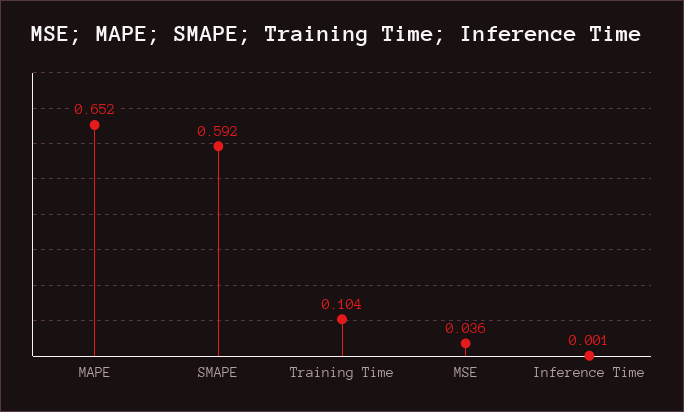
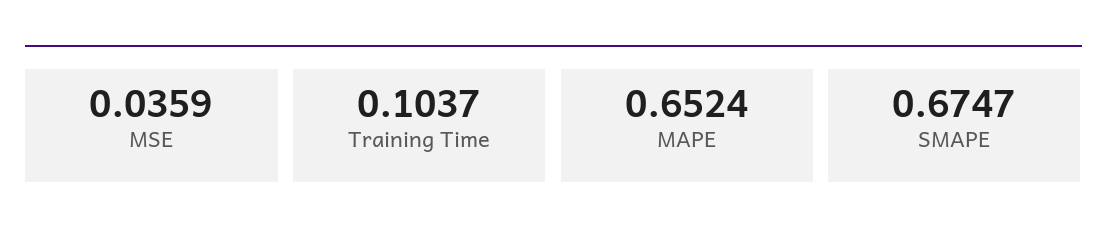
SMAPE: 0.592 -> 0.6747
Inference Time: 0.001 -> none

